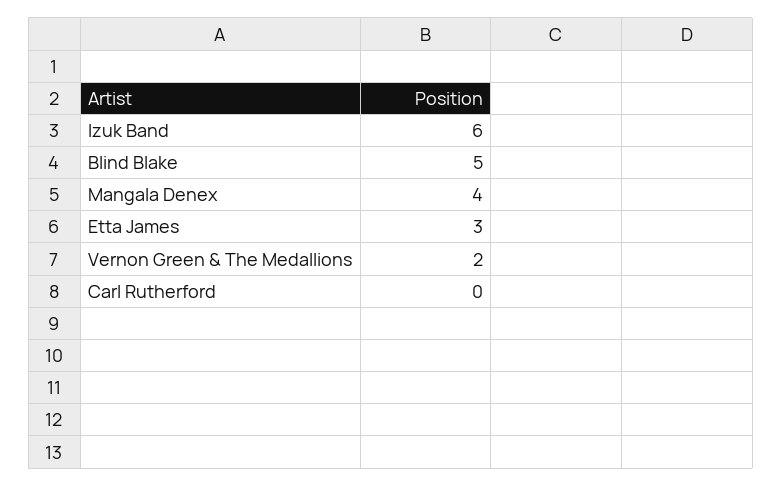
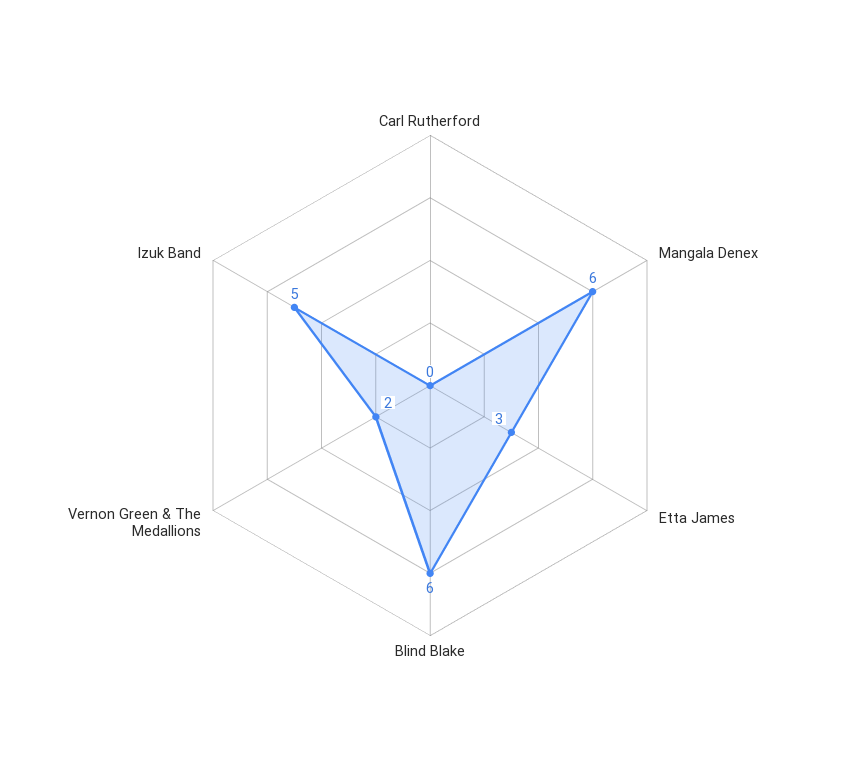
Izuk Band: 6 -> 5
Blind Blake: 5 -> 6
Mangala Denex: 4 -> 6

